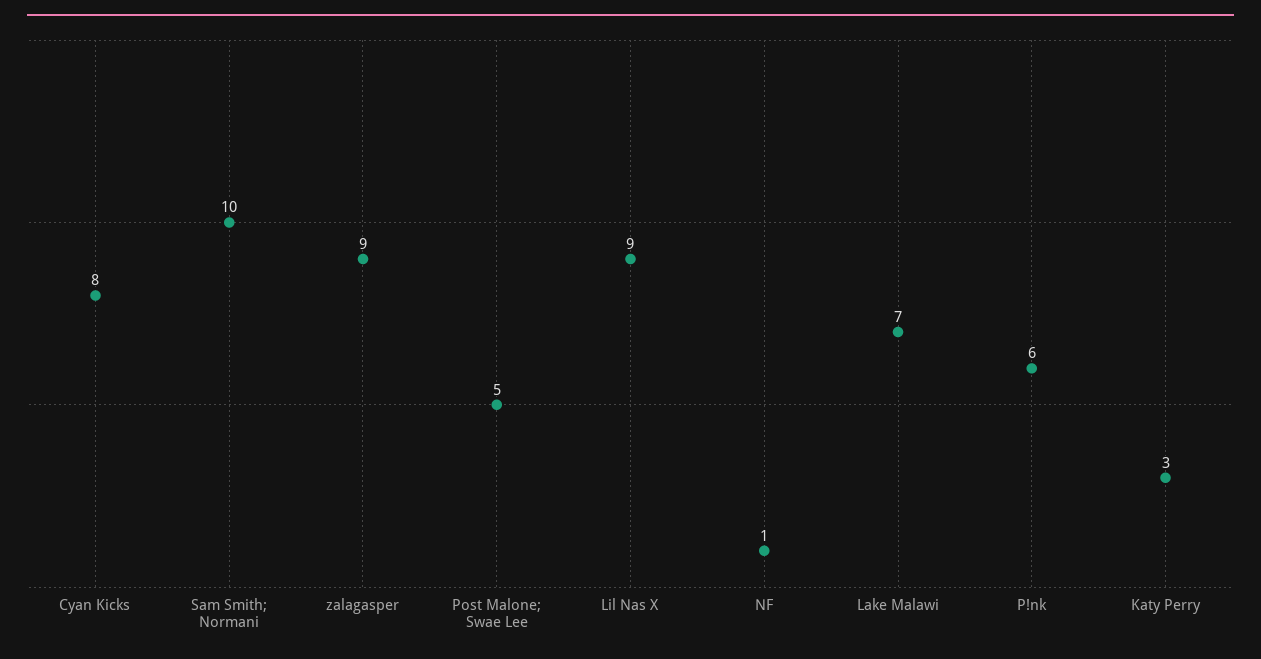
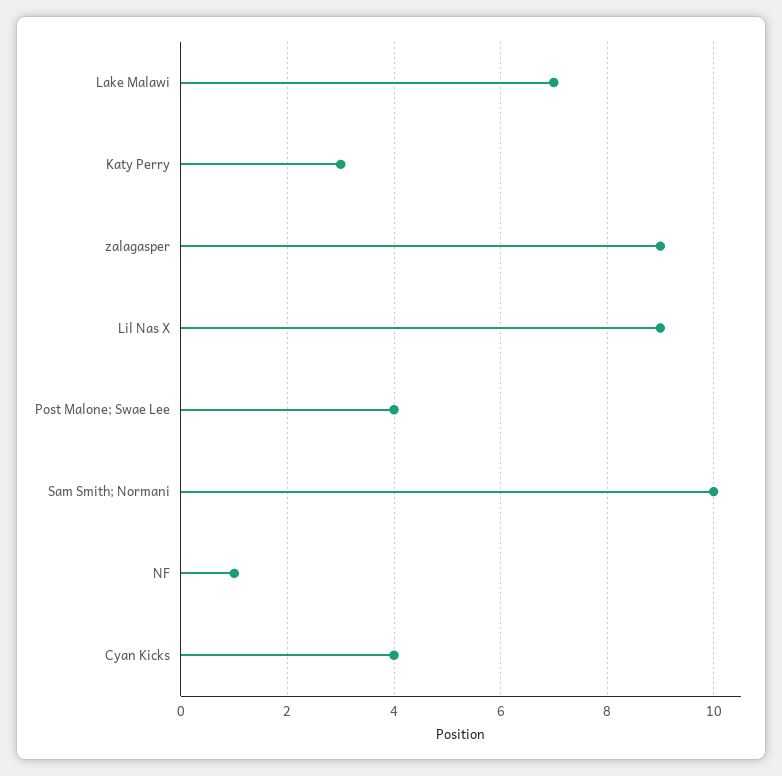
Cyan Kicks: 8 -> 4
Post Malone; Swae Lee: 5 -> 4
P!nk: 6 -> none

